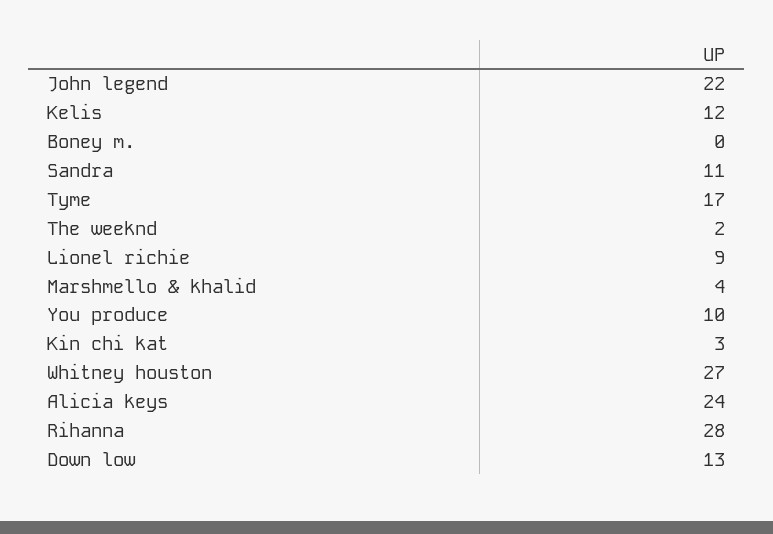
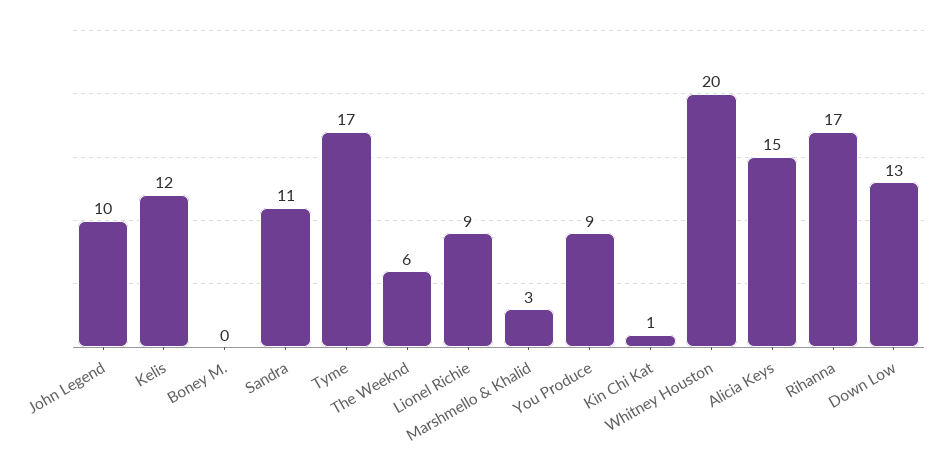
John legend: 22 -> 10
The weeknd: 2 -> 6
Marshmello & khalid: 4 -> 3
You produce: 10 -> 9
Kin chi kat: 3 -> 1
Whitney houston: 27 -> 20
Alicia keys: 24 -> 15
Rihanna: 28 -> 17

